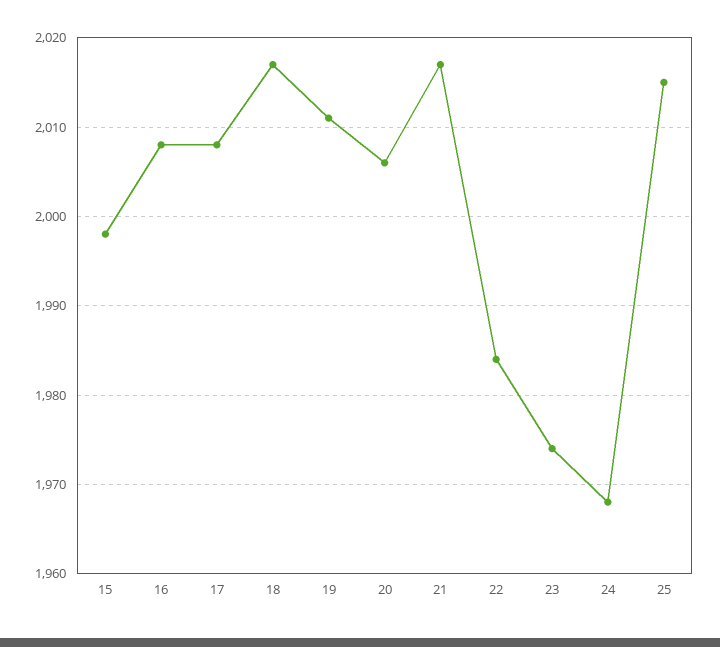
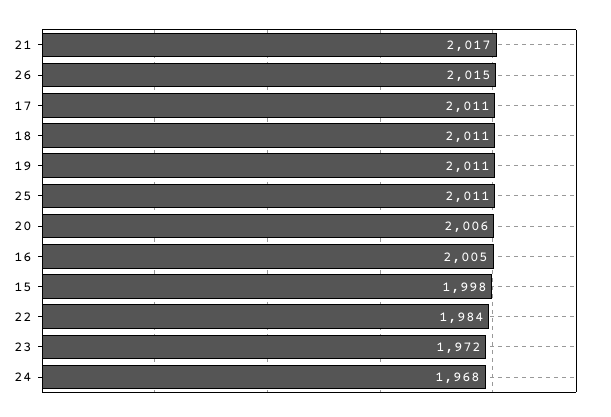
16: 2008 -> 2005
17: 2008 -> 2011
18: 2017 -> 2011
23: 1974 -> 1972
25: 2015 -> 2011
26: none -> 2015

